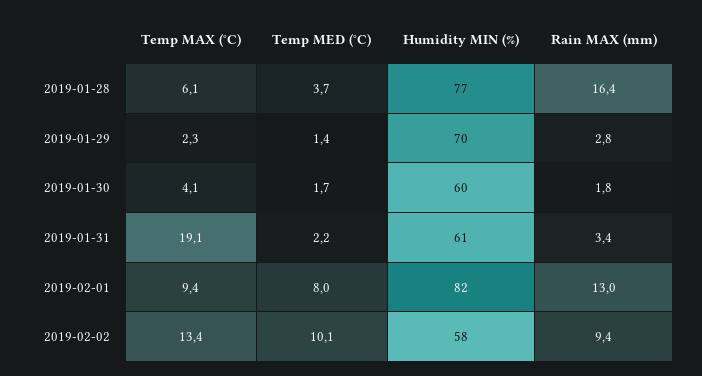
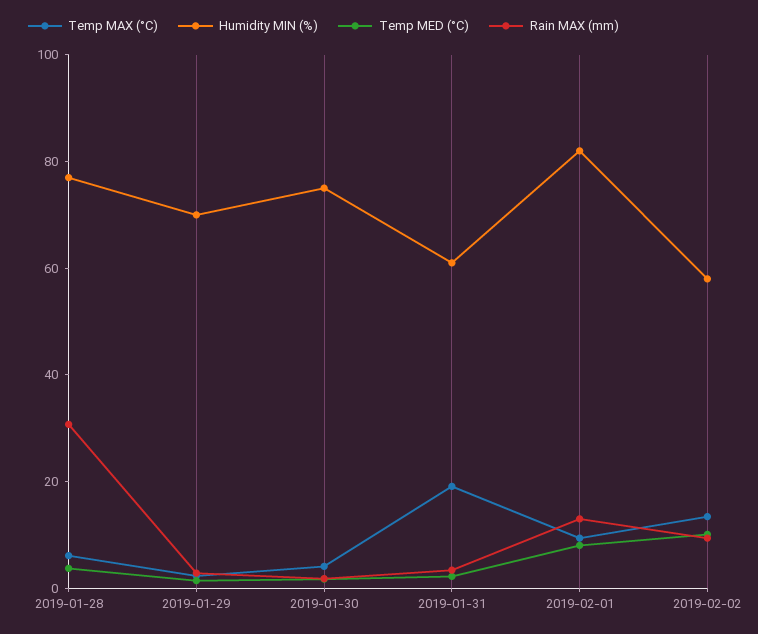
Rain MAX (mm), 2019-01-28: 16.4 -> 30
Humidity MIN (%), 2019-01-30: 60 -> 75

